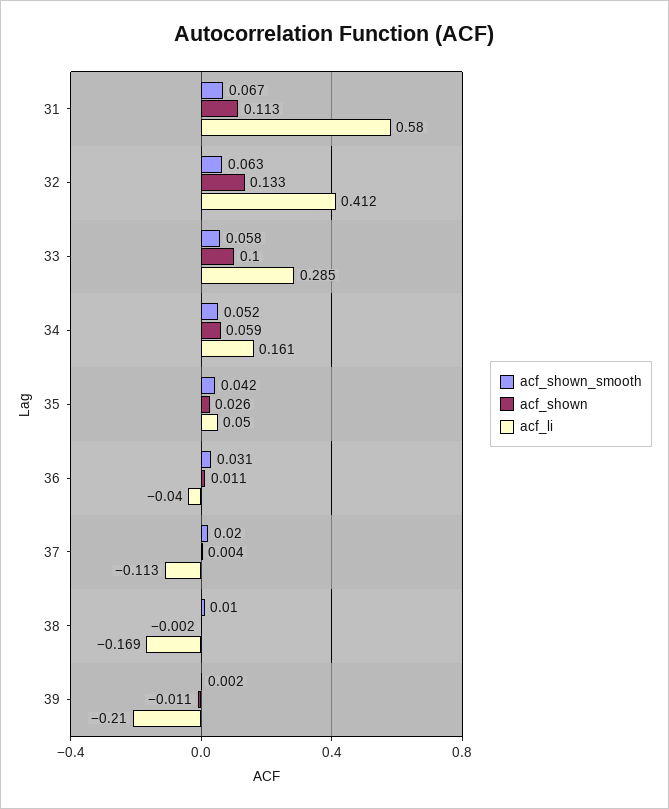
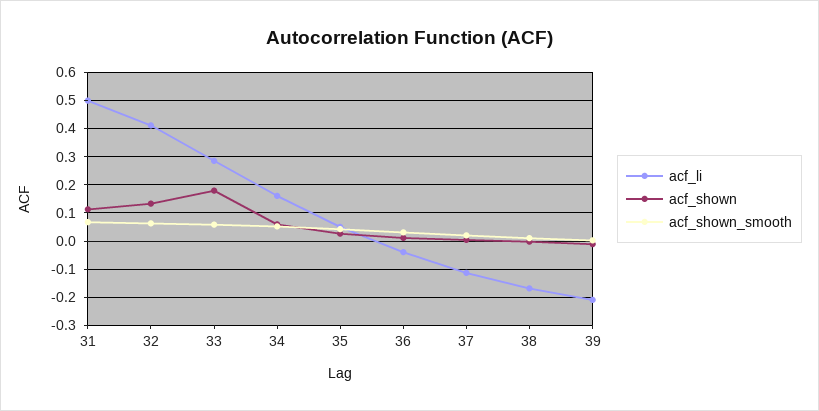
acf_li, 31: 0.58 -> 0.5
acf_shown, 33: 0.1 -> 0.175

